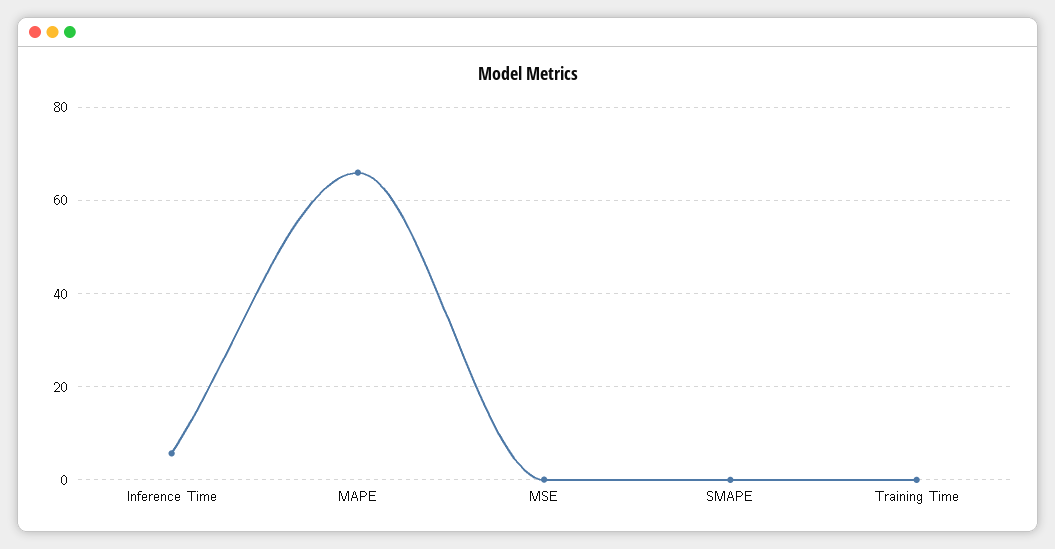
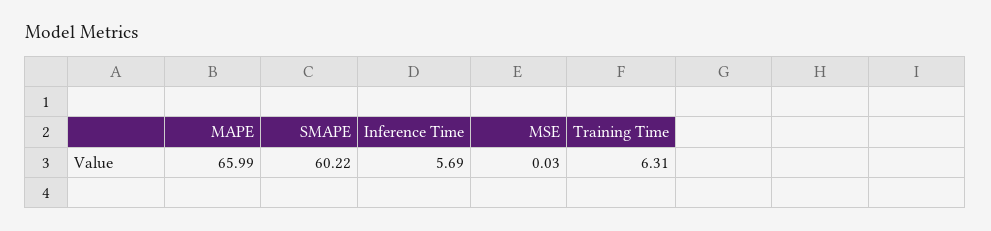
SMAPE: 0 -> 60.22
Training Time: 0 -> 6.31

